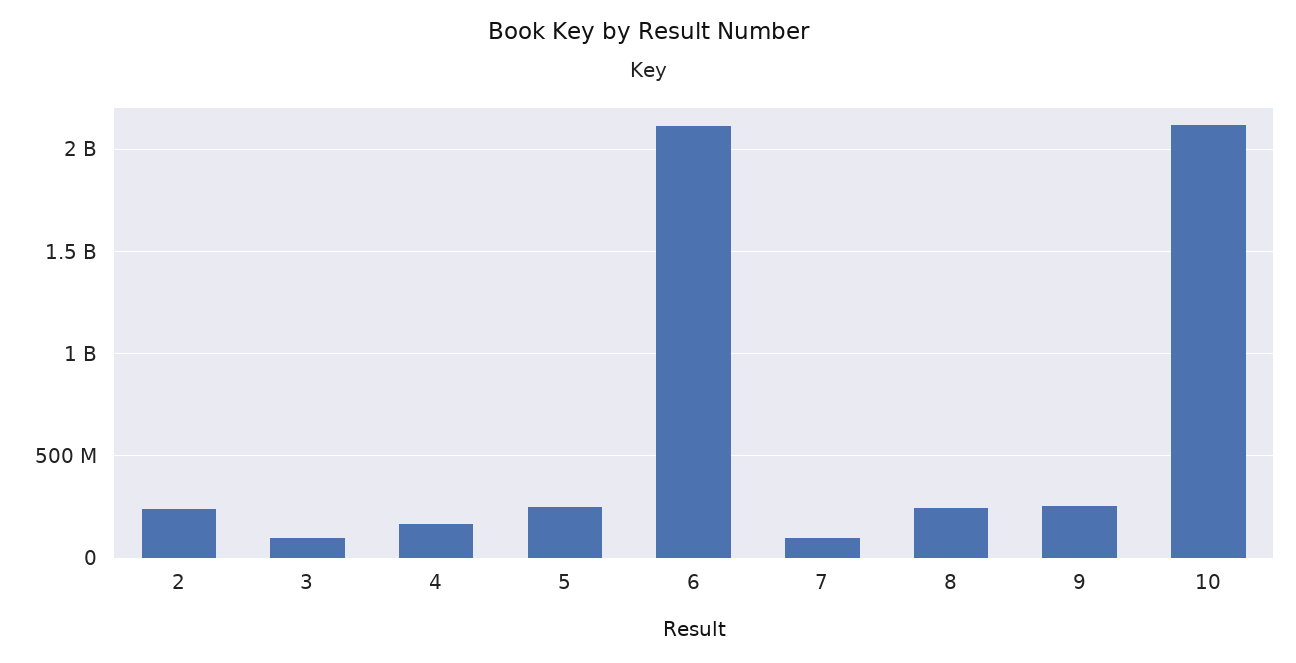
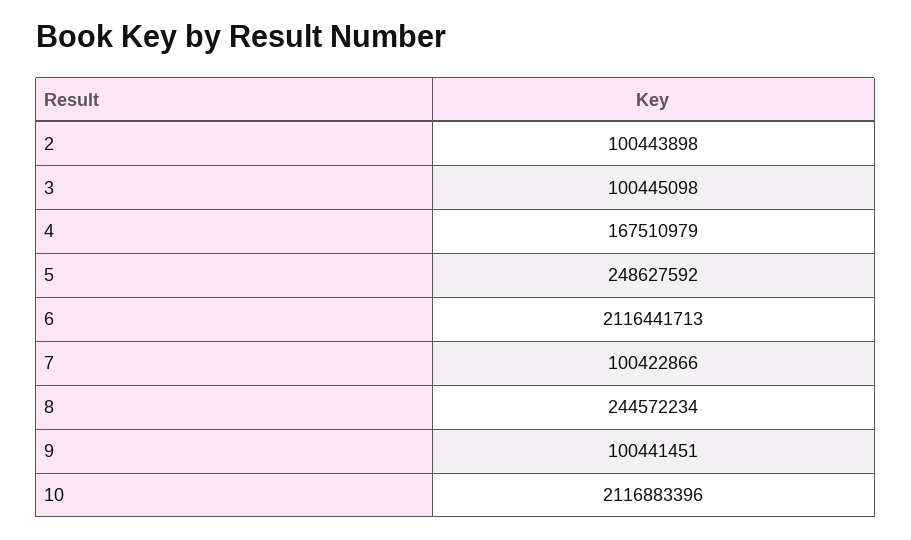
2: 250000000 -> 100443898
9: 250000000 -> 100441451

